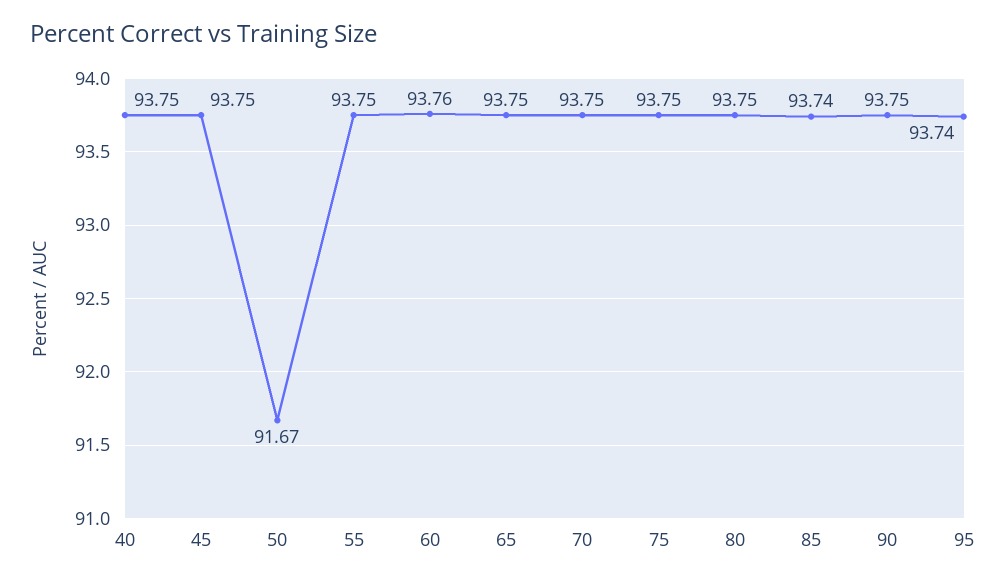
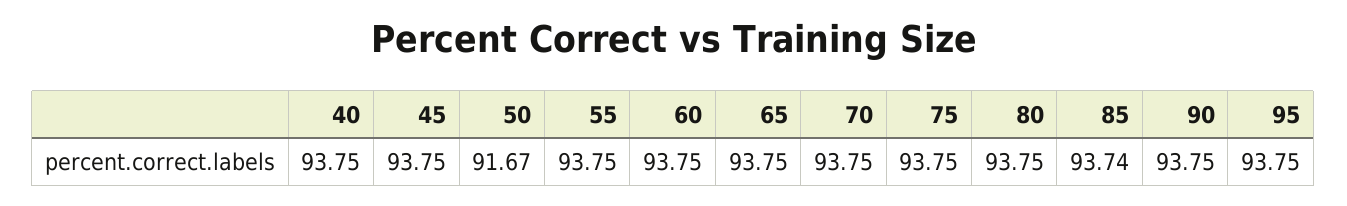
60: 93.76 -> 93.75
95: 93.74 -> 93.75

